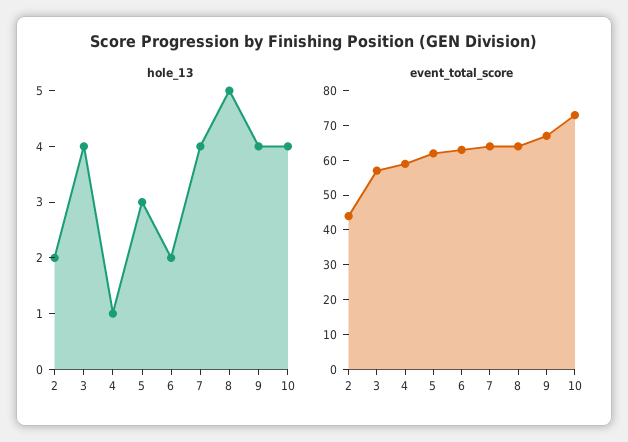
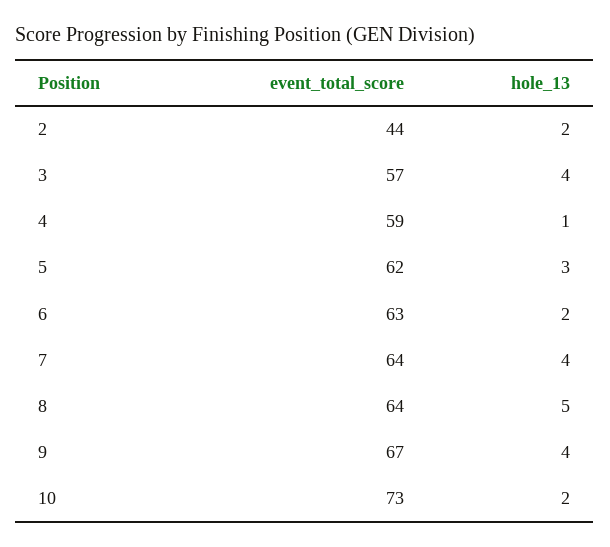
hole_13, 10: 4 -> 2

